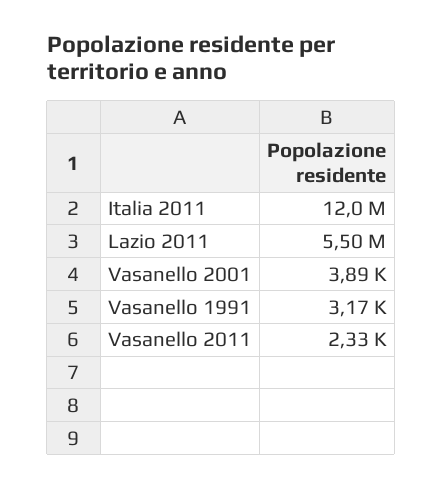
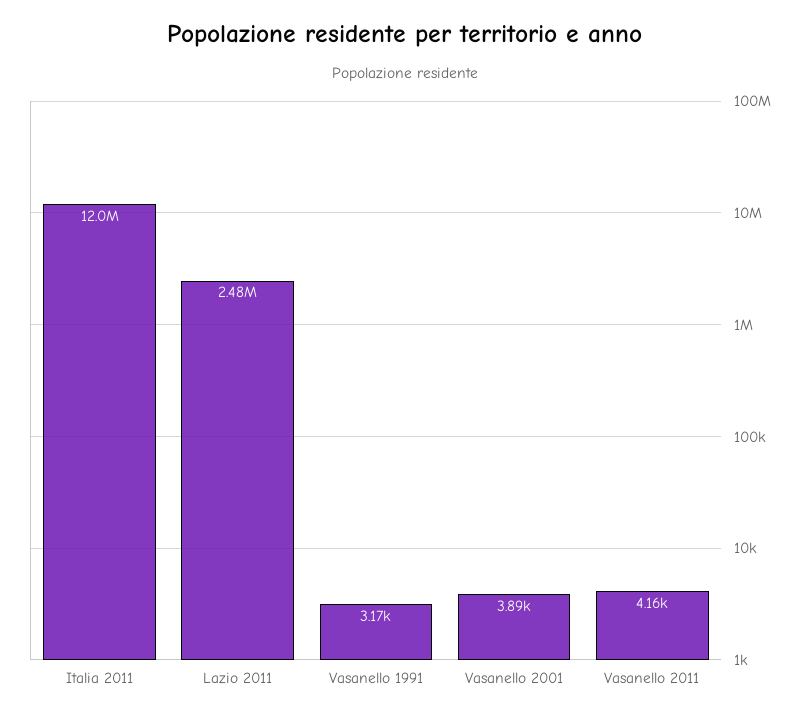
Lazio 2011: 5500000 -> 2480000
Vasanello 2011: 2330 -> 4160

